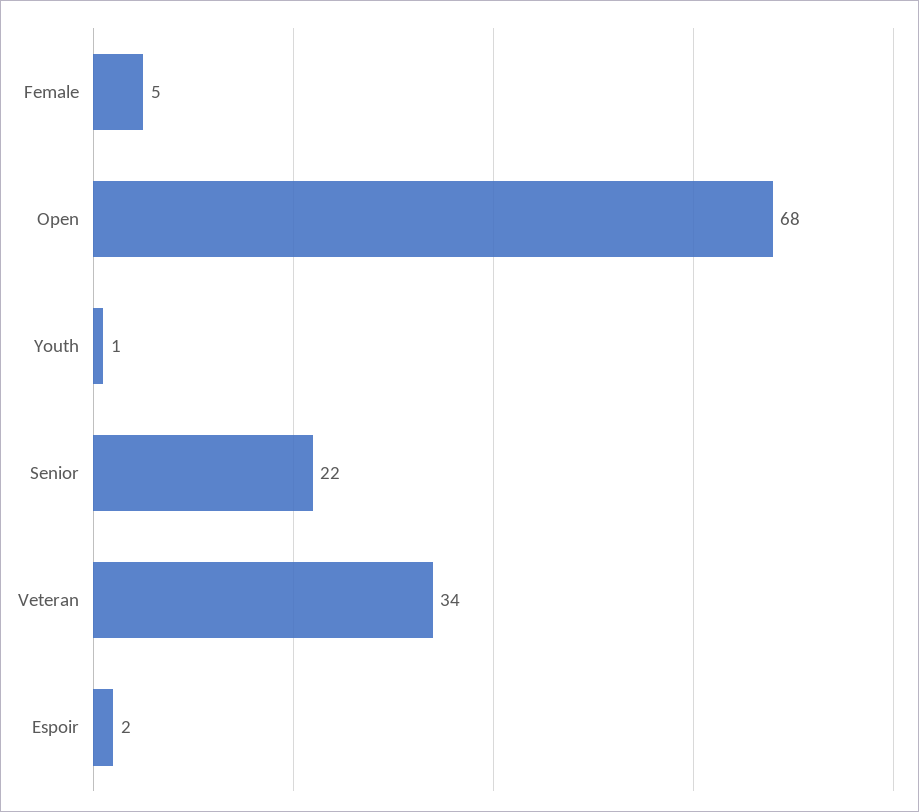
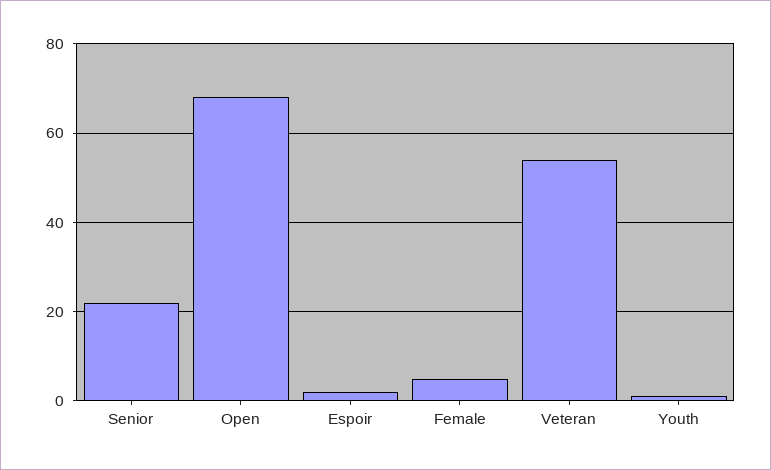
Veteran: 34 -> 55

